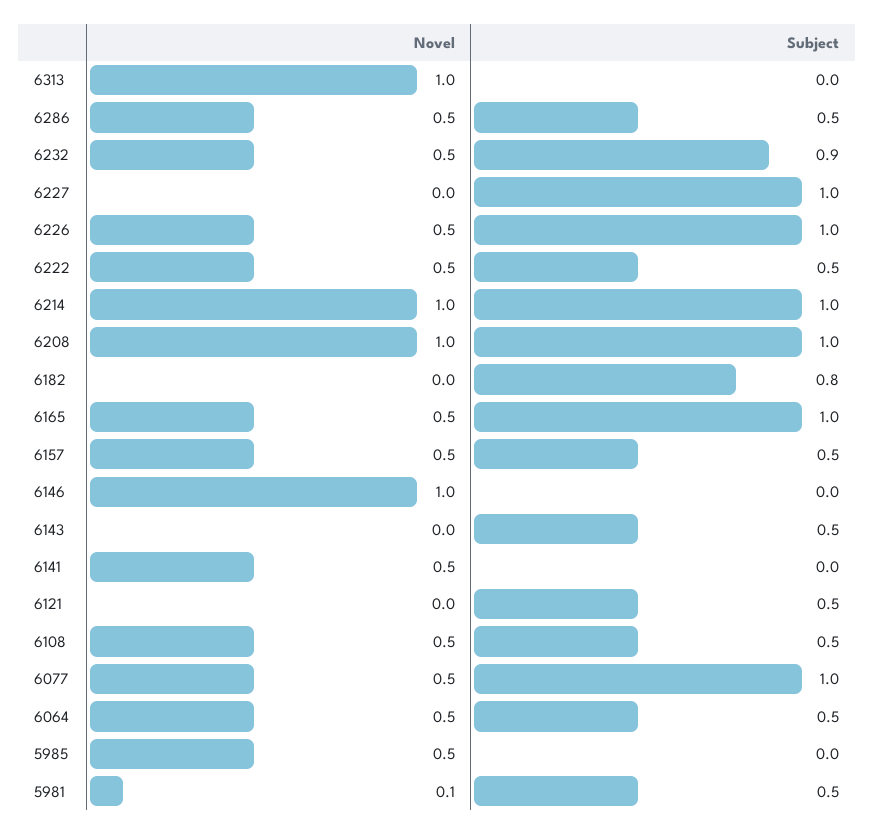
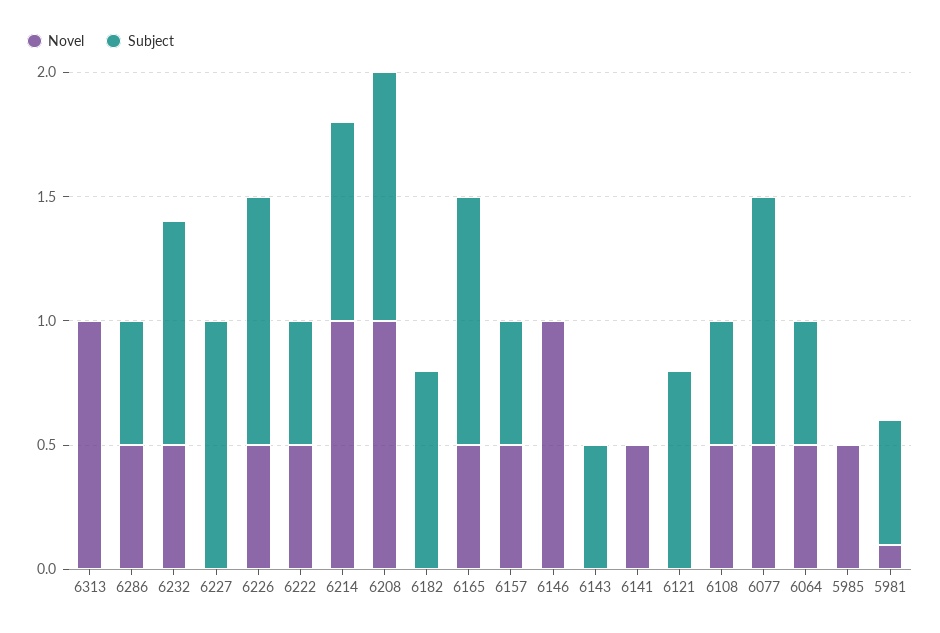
Subject, 6214: 1 -> 0.8
Subject, 6121: 0.5 -> 0.8

